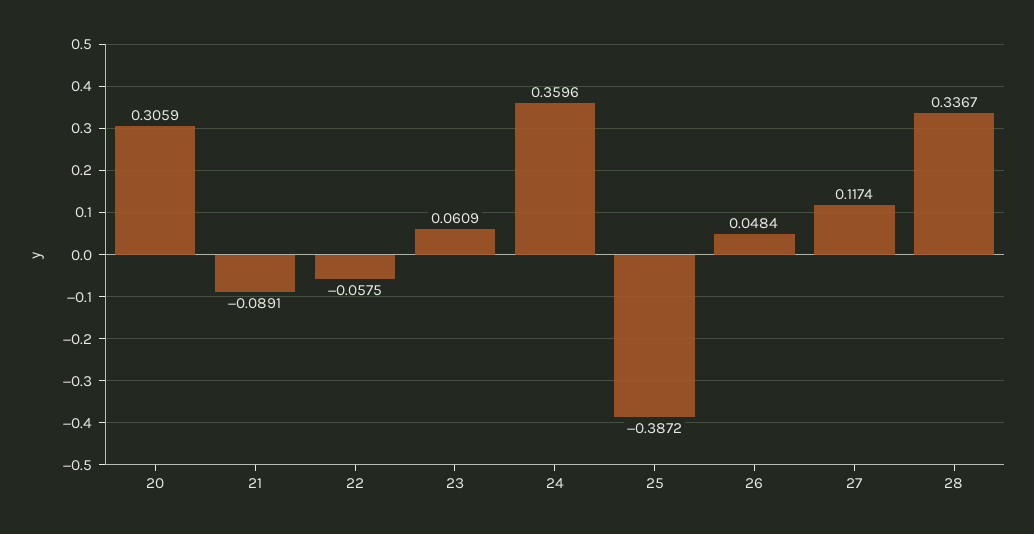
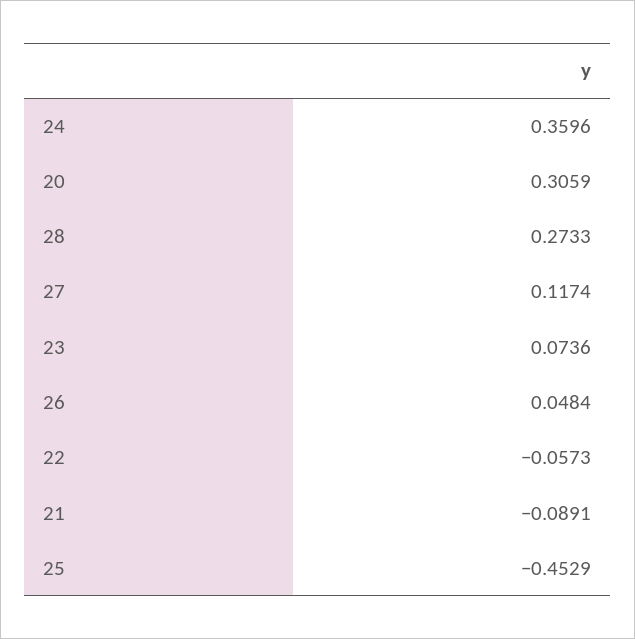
22: -0.0575 -> -0.0573
23: 0.0609 -> 0.0736
25: -0.3872 -> -0.4529
28: 0.3367 -> 0.2733

